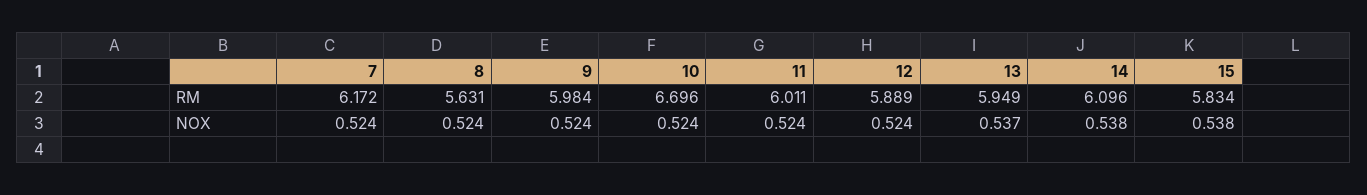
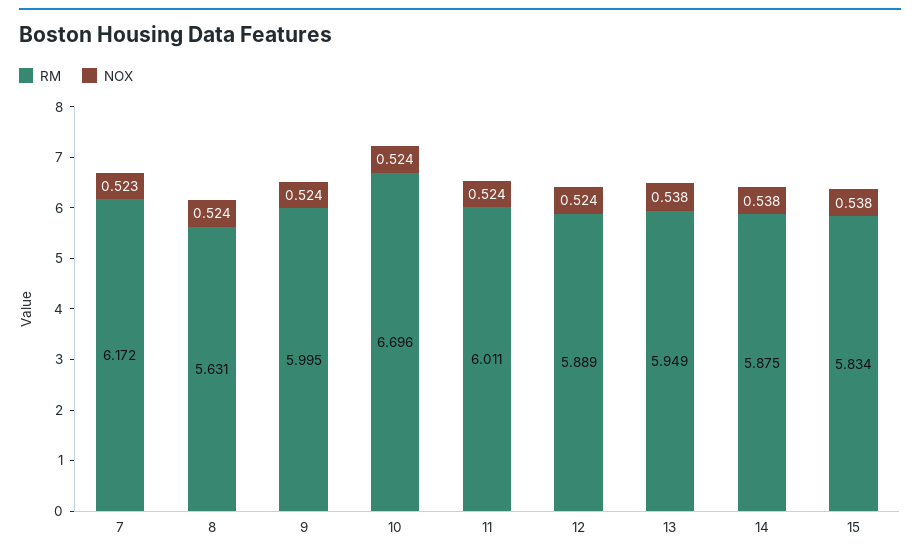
RM, 9: 5.984 -> 5.995
RM, 14: 6.096 -> 5.875
NOX, 7: 0.524 -> 0.523
NOX, 13: 0.537 -> 0.538

